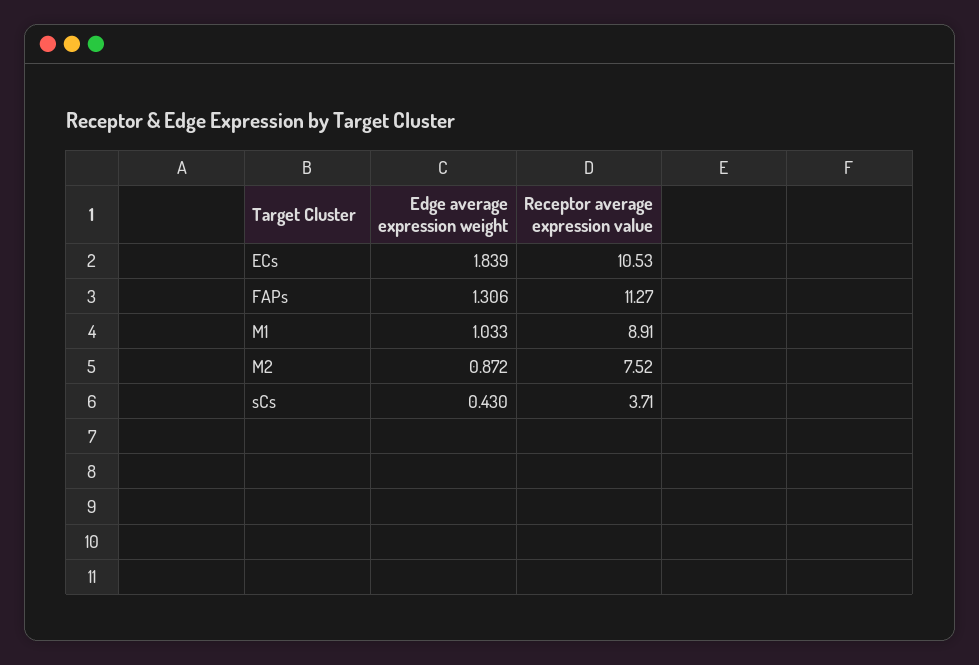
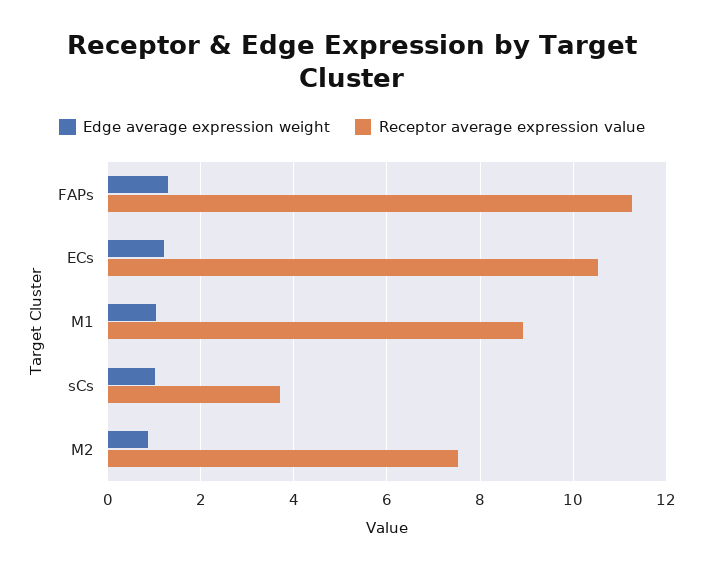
Edge average expression weight, ECs: 1.839 -> 1.2
Edge average expression weight, sCs: 0.43 -> 1

